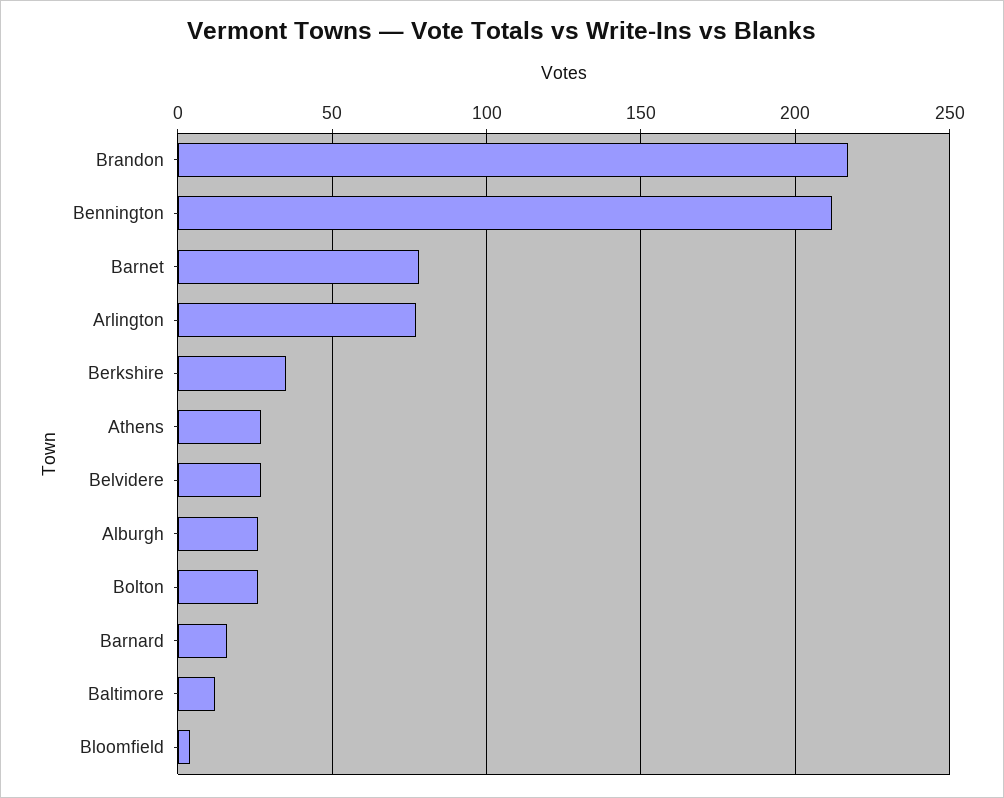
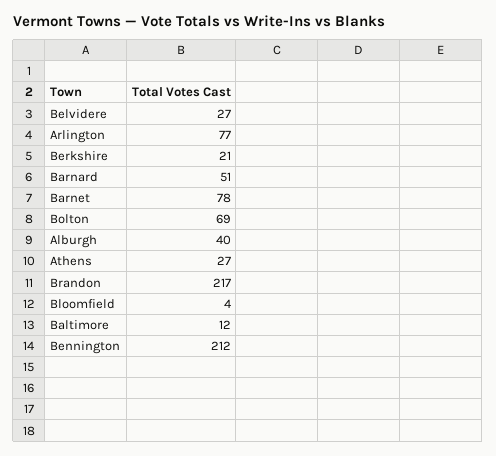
Berkshire: 35 -> 21
Alburgh: 25 -> 40
Bolton: 25 -> 69
Barnard: 15 -> 51

